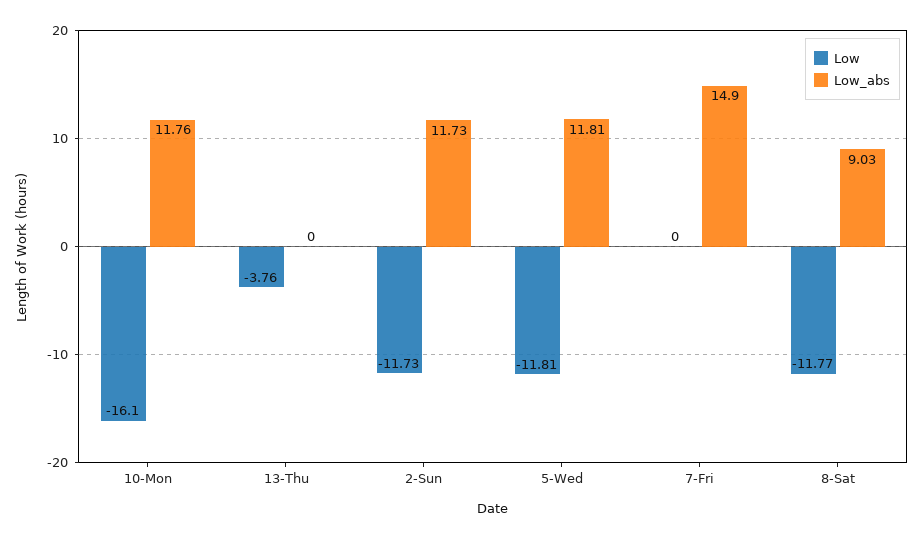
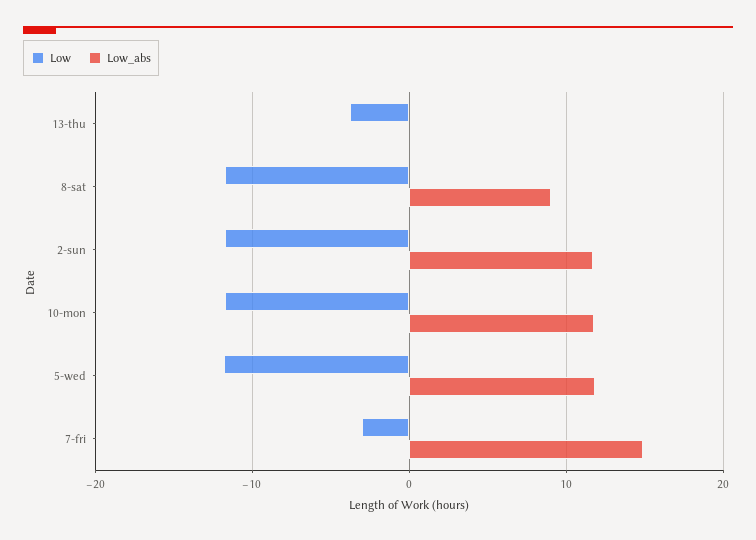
Low, 10-Mon: -16.1 -> -12
Low, 7-Fri: 0 -> -3

